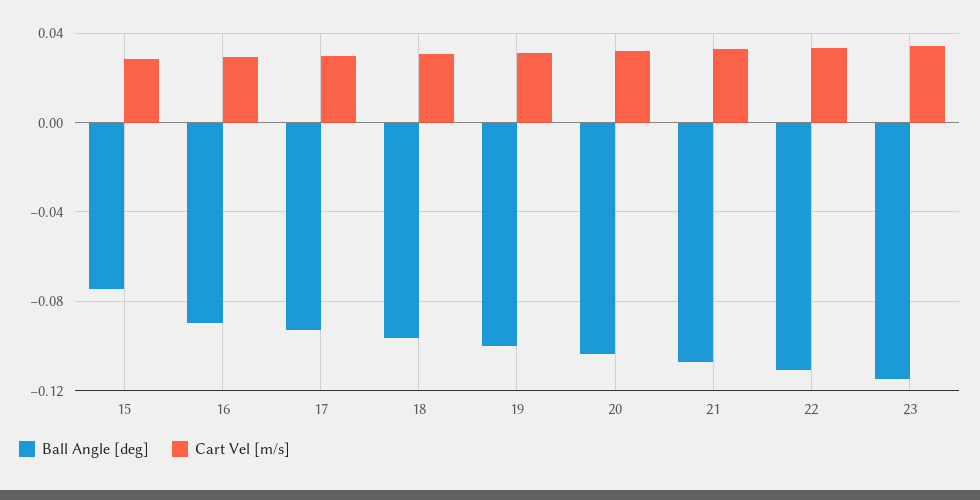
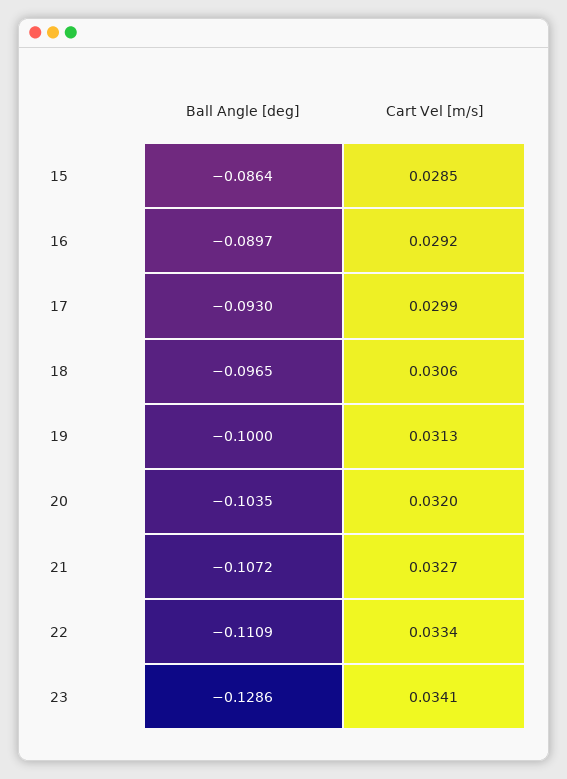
Ball Angle [deg], 15: -0.075 -> -0.0864
Ball Angle [deg], 23: -0.115 -> -0.1286

